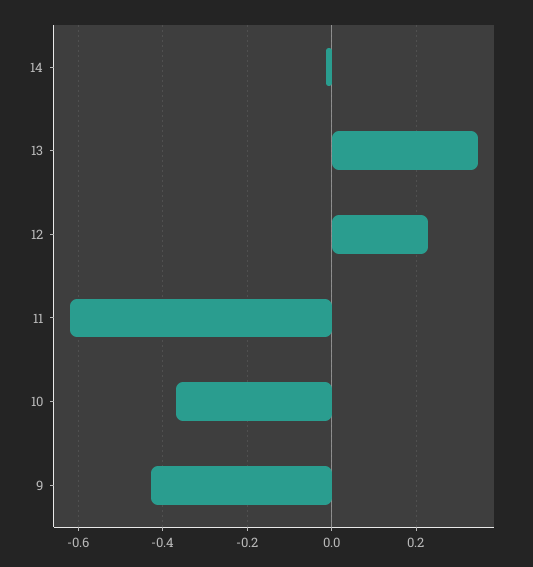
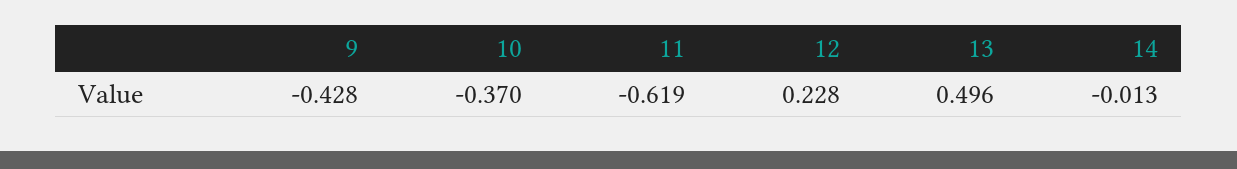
13: 0.34 -> 0.496

